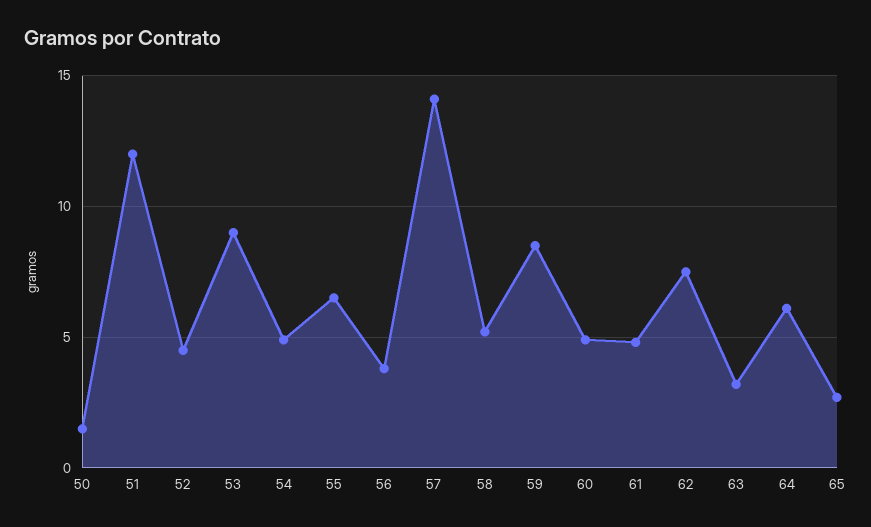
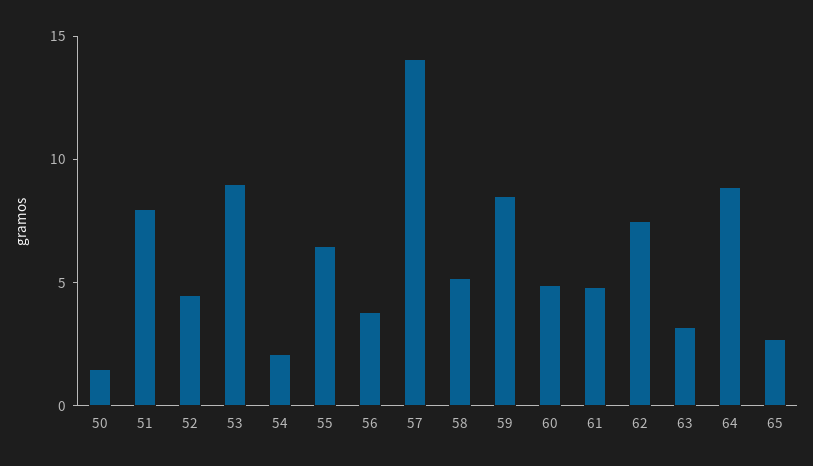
51: 12 -> 8
54: 5 -> 2
64: 6 -> 9

